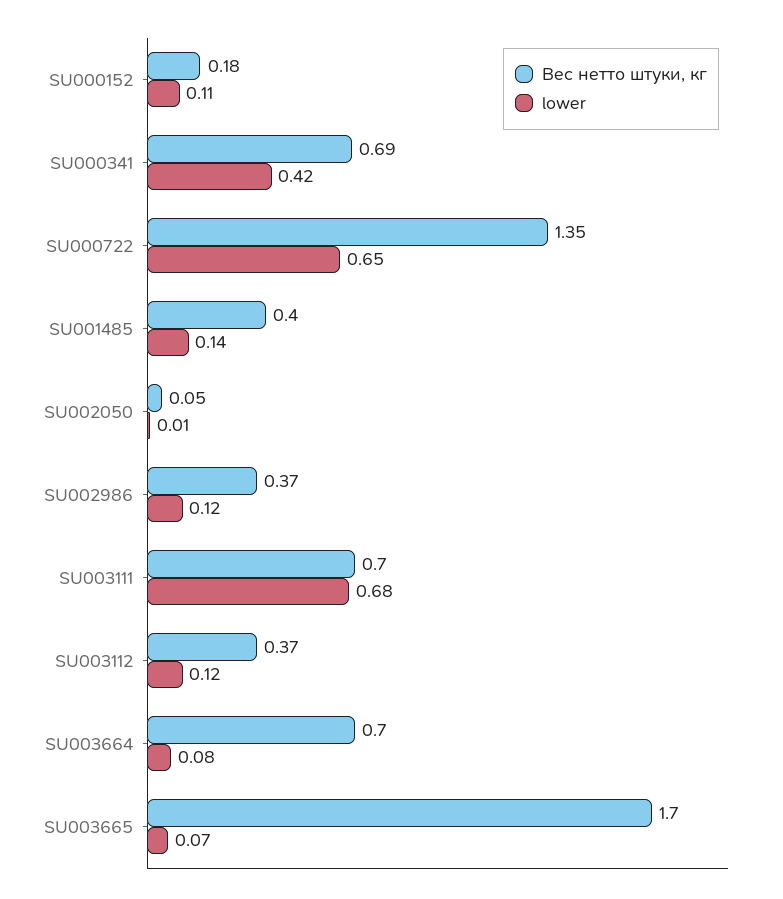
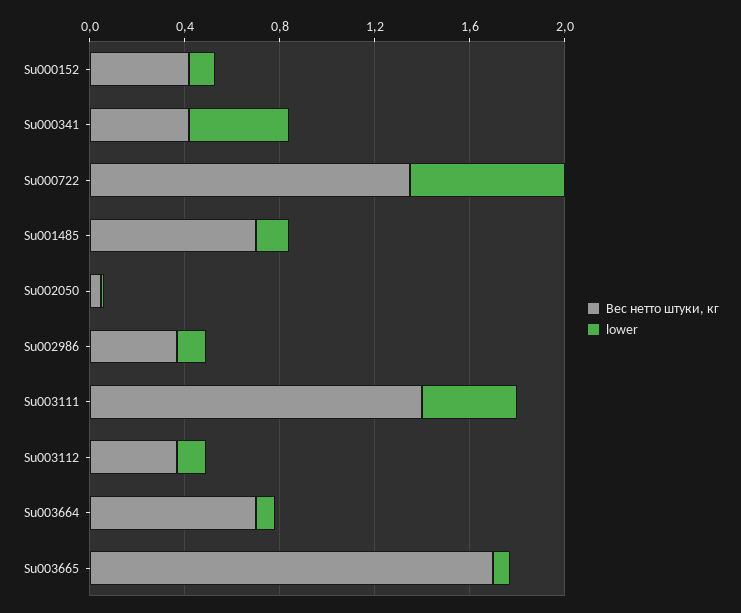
Вес нетто штуки, кг, SU000152: 0.18 -> 0.4
Вес нетто штуки, кг, SU000341: 0.69 -> 0.4
Вес нетто штуки, кг, SU001485: 0.4 -> 0.7
Вес нетто штуки, кг, SU003111: 0.7 -> 1.4
lower, SU003111: 0.68 -> 0.4

